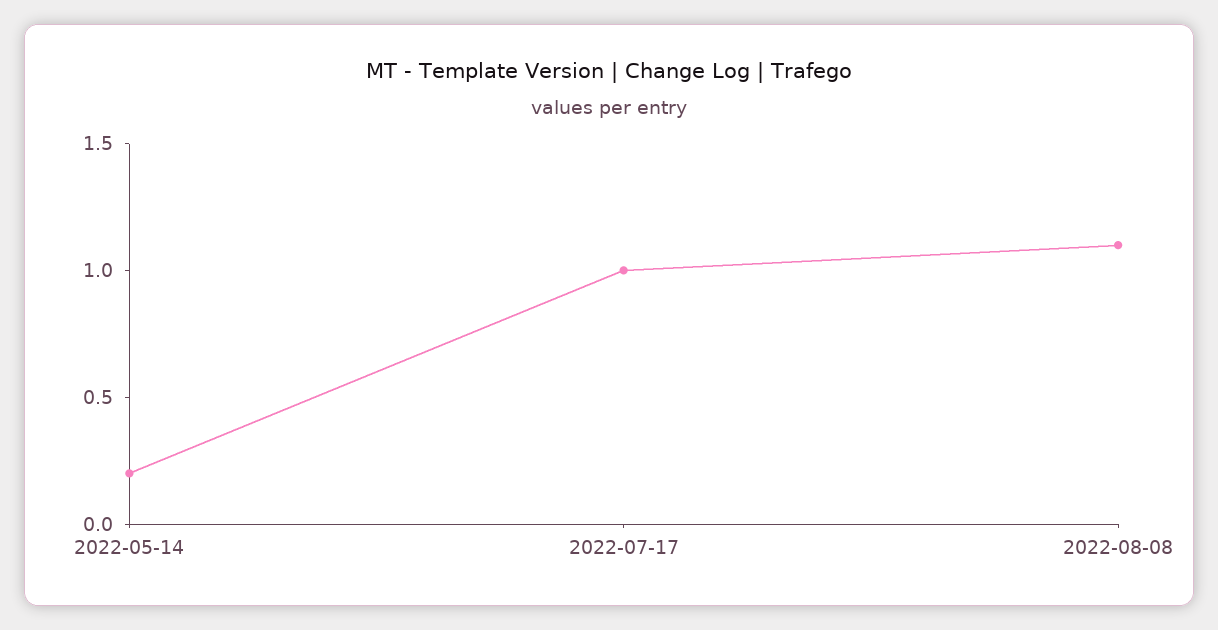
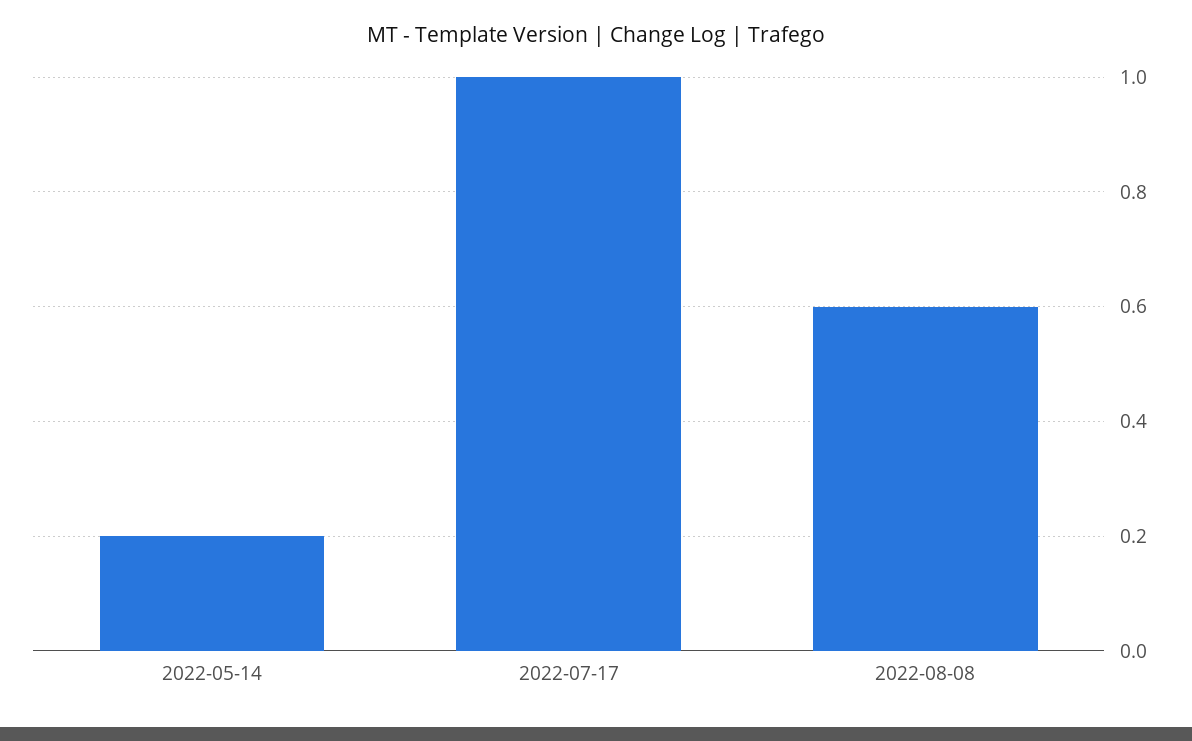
2022-08-08: 1.1 -> 0.6

